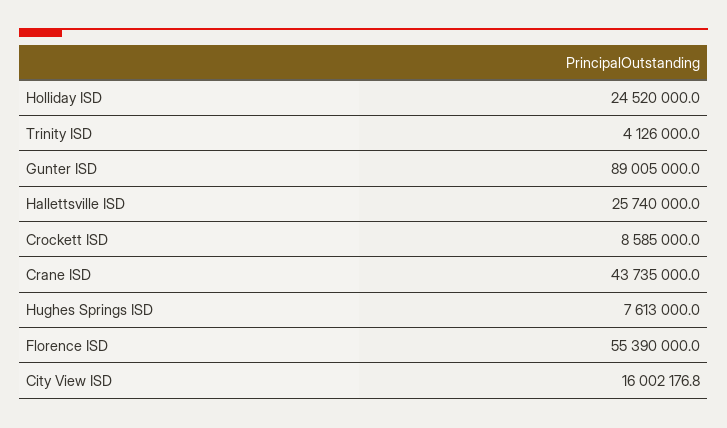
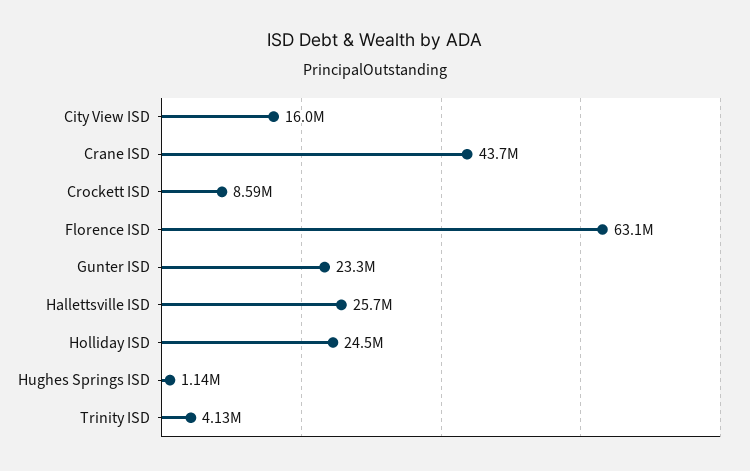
Gunter ISD: 89005000 -> 23300000
Hughes Springs ISD: 7613000 -> 1140000
Florence ISD: 55390000 -> 63100000

